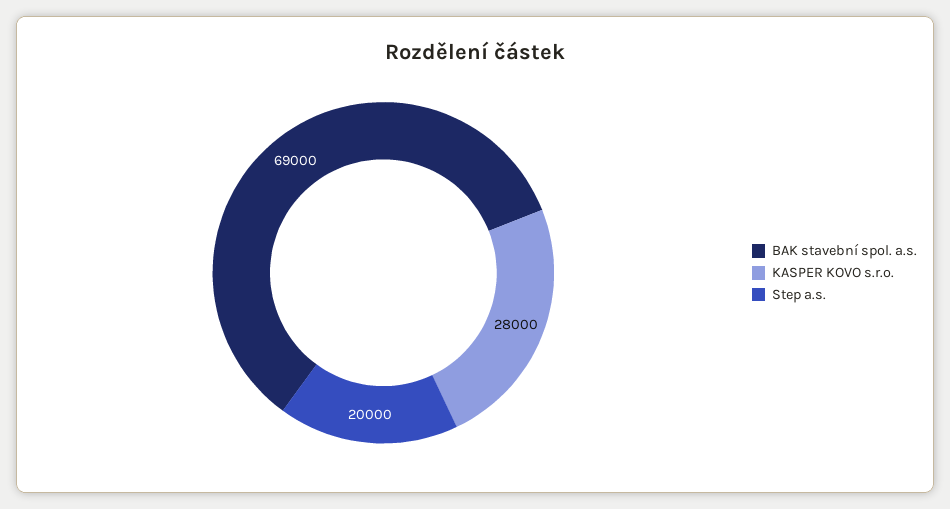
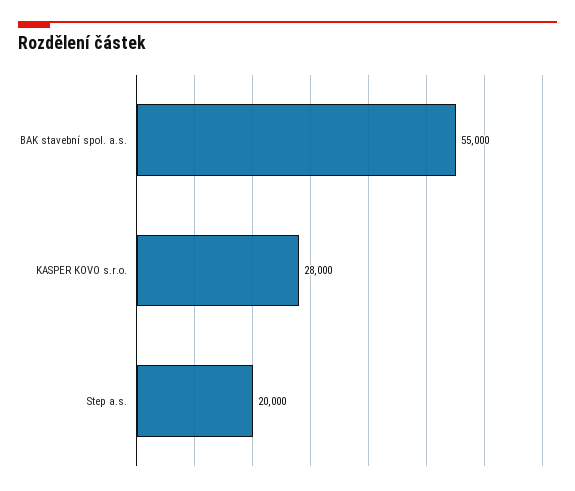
BAK stavební spol. a.s.: 69000 -> 55000

